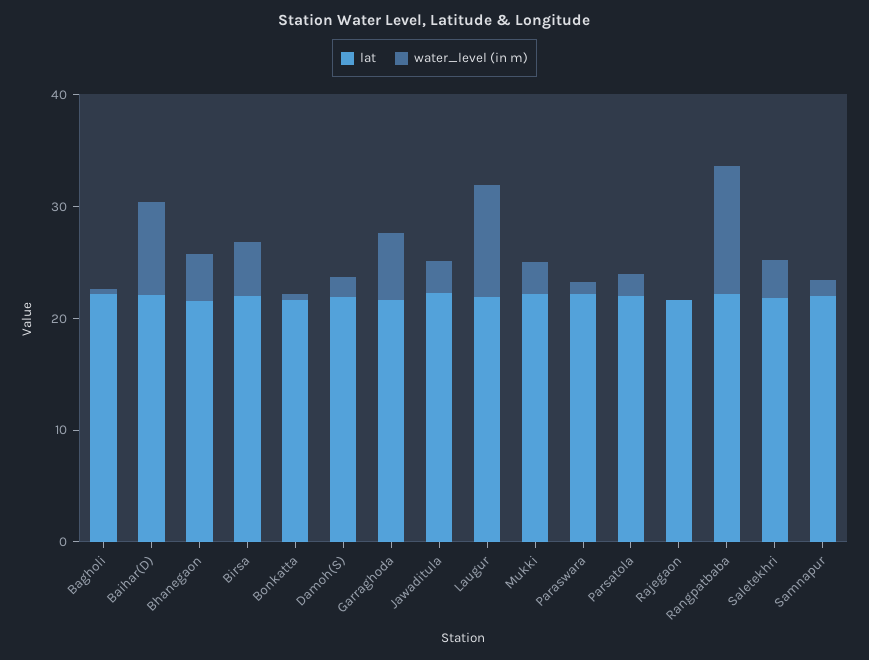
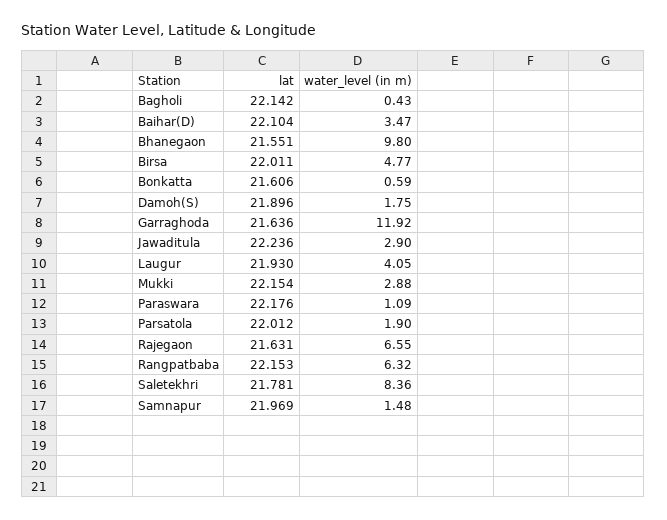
water_level (in m), Baihar(D): 8 -> 3.47
water_level (in m), Bhanegaon: 4 -> 9.8
water_level (in m), Garraghoda: 6 -> 11.92
water_level (in m), Laugur: 10 -> 4.05
water_level (in m), Rajegaon: 0 -> 6.55
water_level (in m), Rangpatbaba: 12 -> 6.32
water_level (in m), Saletekhri: 4 -> 8.36

